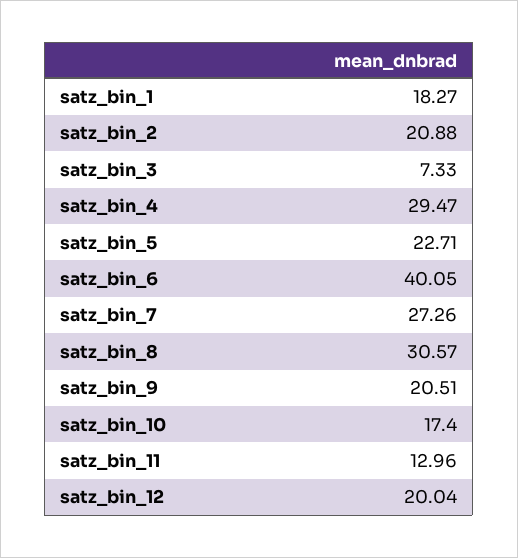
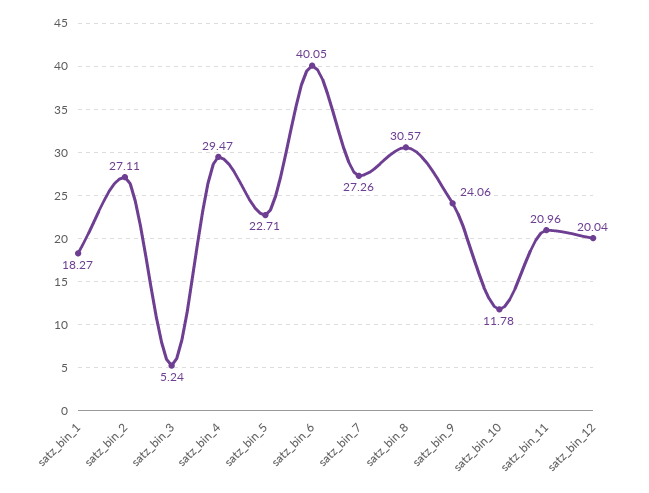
satz_bin_2: 20.88 -> 27.11
satz_bin_3: 7.33 -> 5.24
satz_bin_9: 20.51 -> 24.06
satz_bin_10: 17.4 -> 11.78
satz_bin_11: 12.96 -> 20.96

